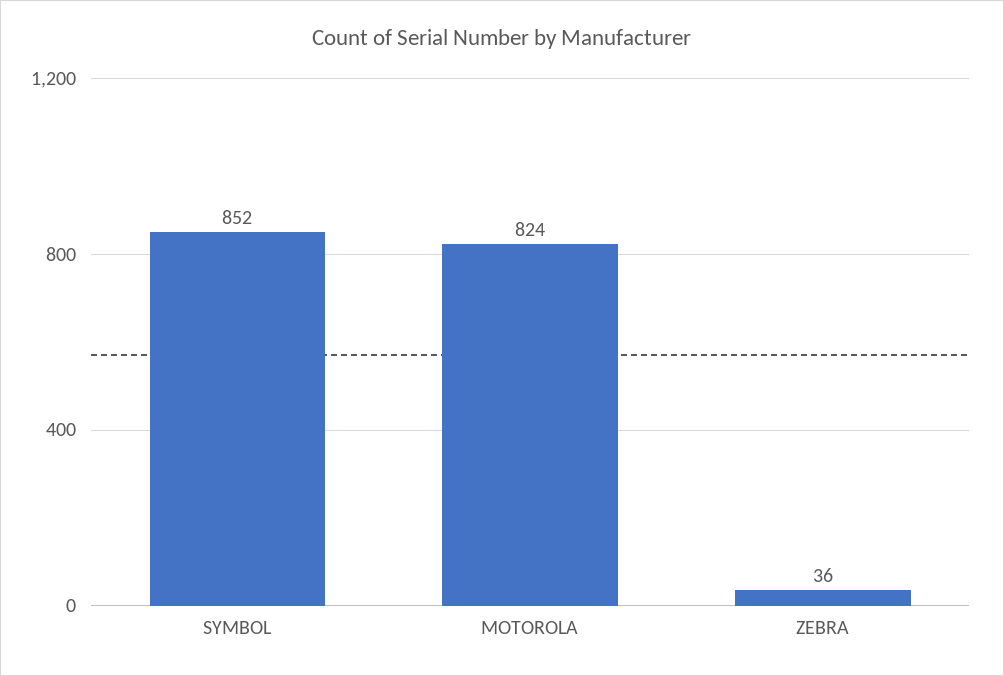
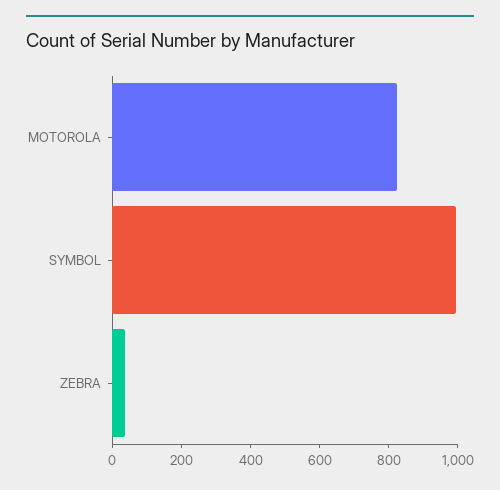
SYMBOL: 852 -> 1000

